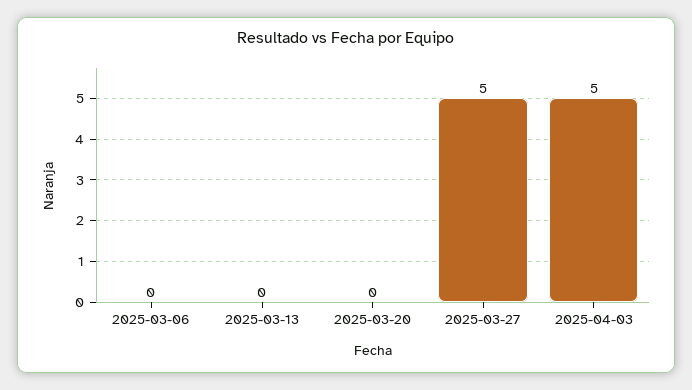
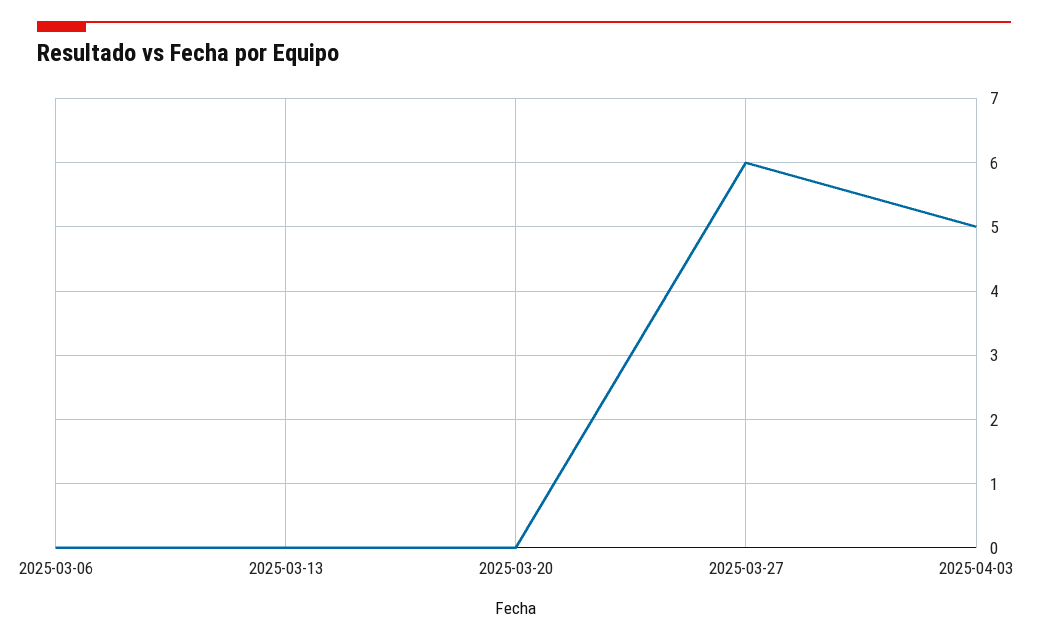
2025-03-27: 5 -> 6

